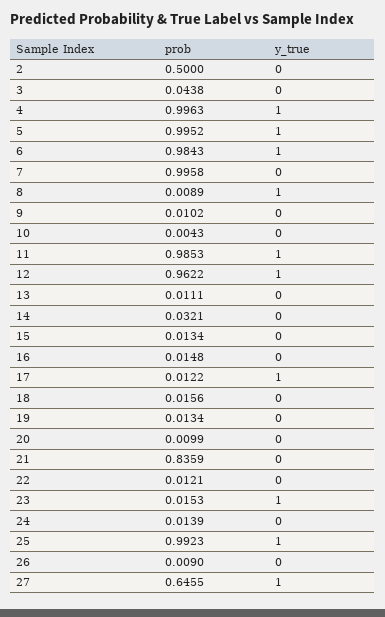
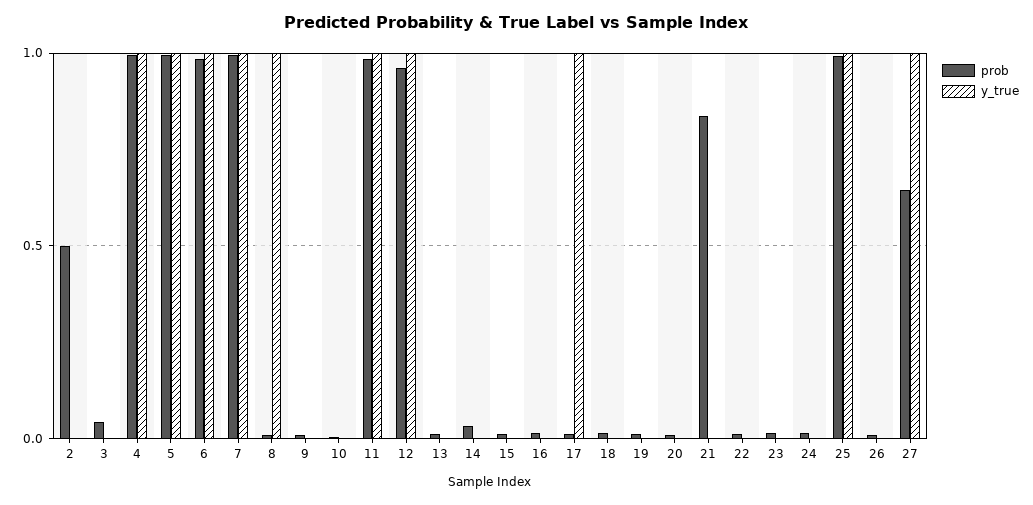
y_true, 7: 0 -> 1
y_true, 23: 1 -> 0

